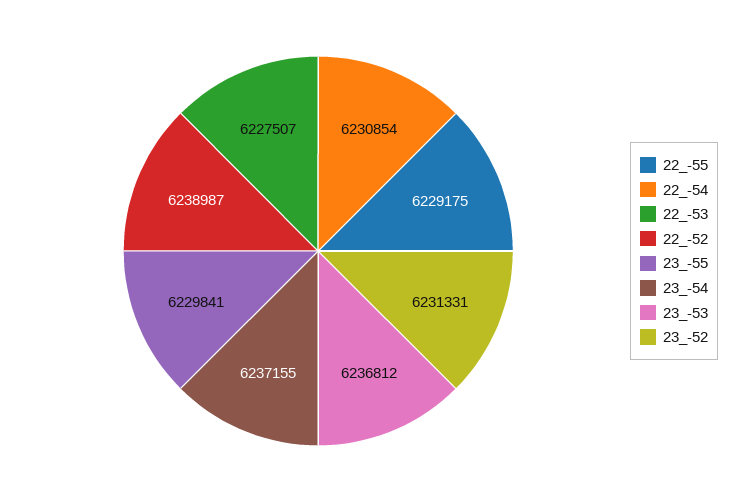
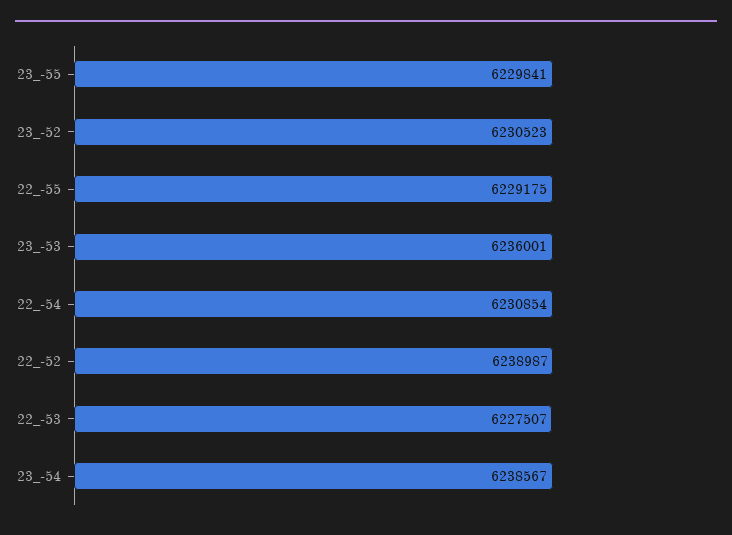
23_-54: 6237155 -> 6238567
23_-53: 6236812 -> 6236001
23_-52: 6231331 -> 6230523

